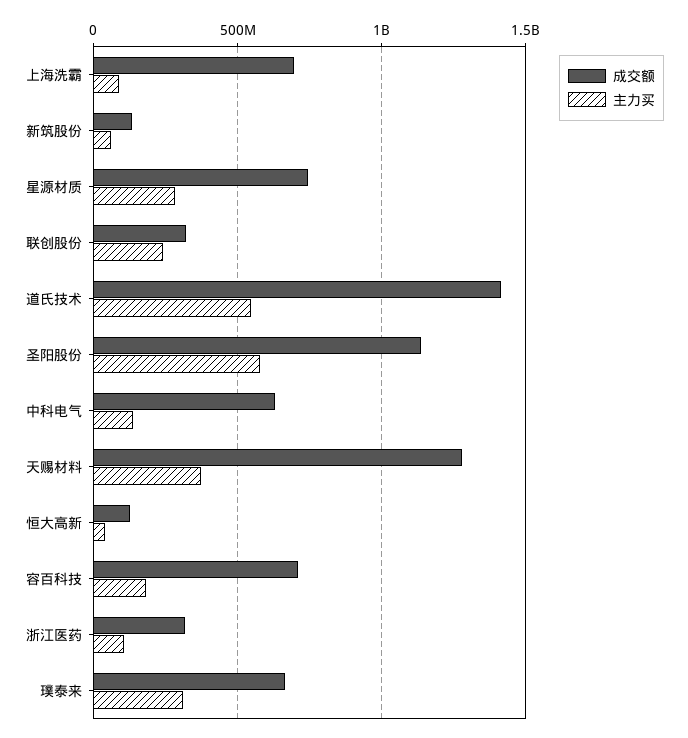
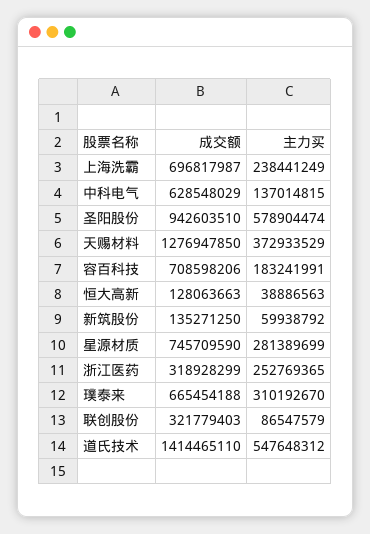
主力买, 上海洗霸: 100000000 -> 238441249
主力买, 联创股份: 250000000 -> 86547579
成交额, 圣阳股份: 1150000000 -> 942603510
主力买, 浙江医药: 100000000 -> 252769365

